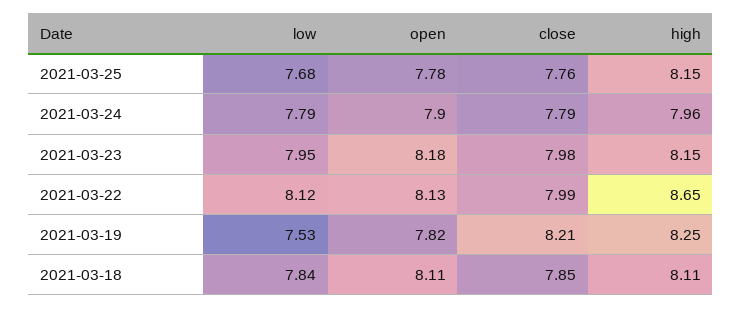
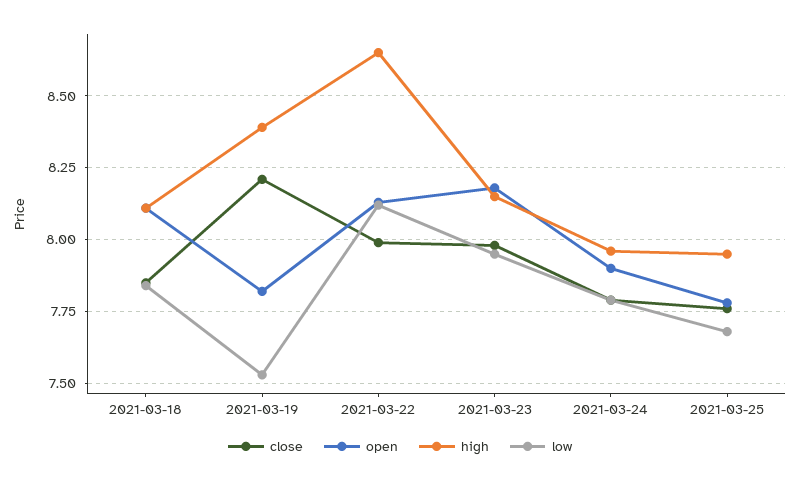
high, 2021-03-25: 8.15 -> 7.95
high, 2021-03-19: 8.25 -> 8.4

